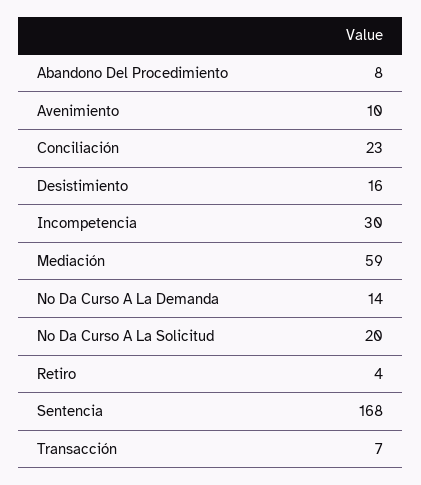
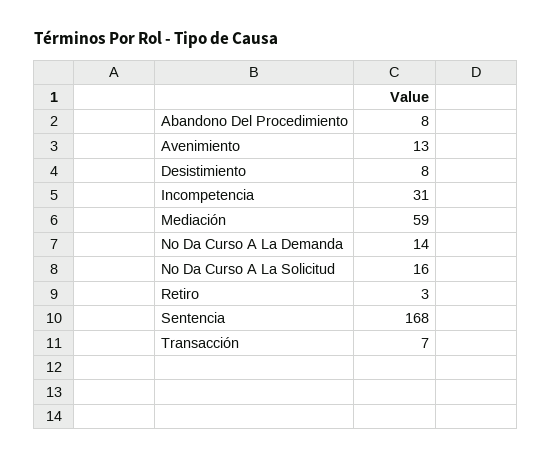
Avenimiento: 10 -> 13
Conciliación: 23 -> none
Desistimiento: 16 -> 8
Incompetencia: 30 -> 31
No Da Curso A La Solicitud: 20 -> 16
Retiro: 4 -> 3

